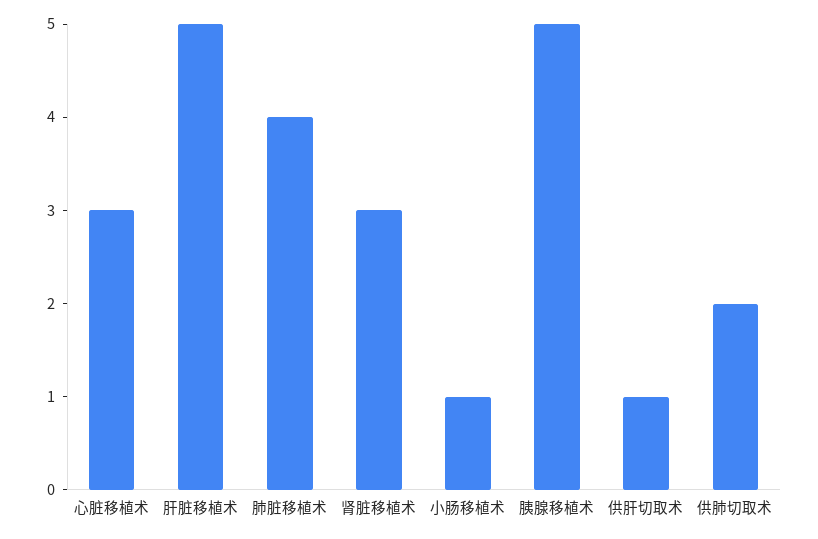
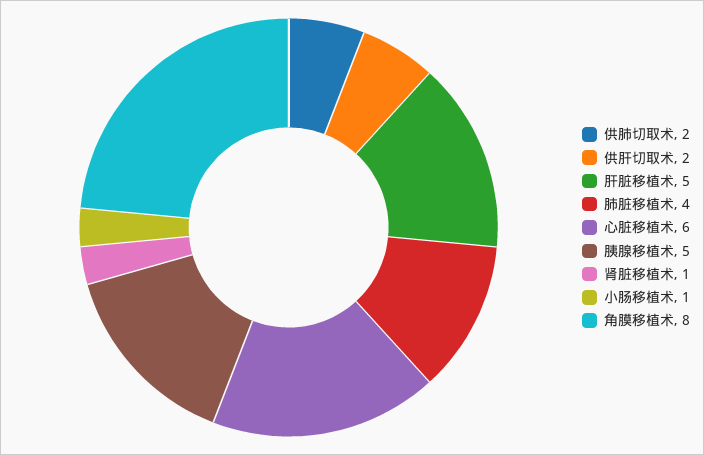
心脏移植术: 3 -> 6
肾脏移植术: 3 -> 1
供肝切取术: 1 -> 2
角膜移植术: none -> 8

